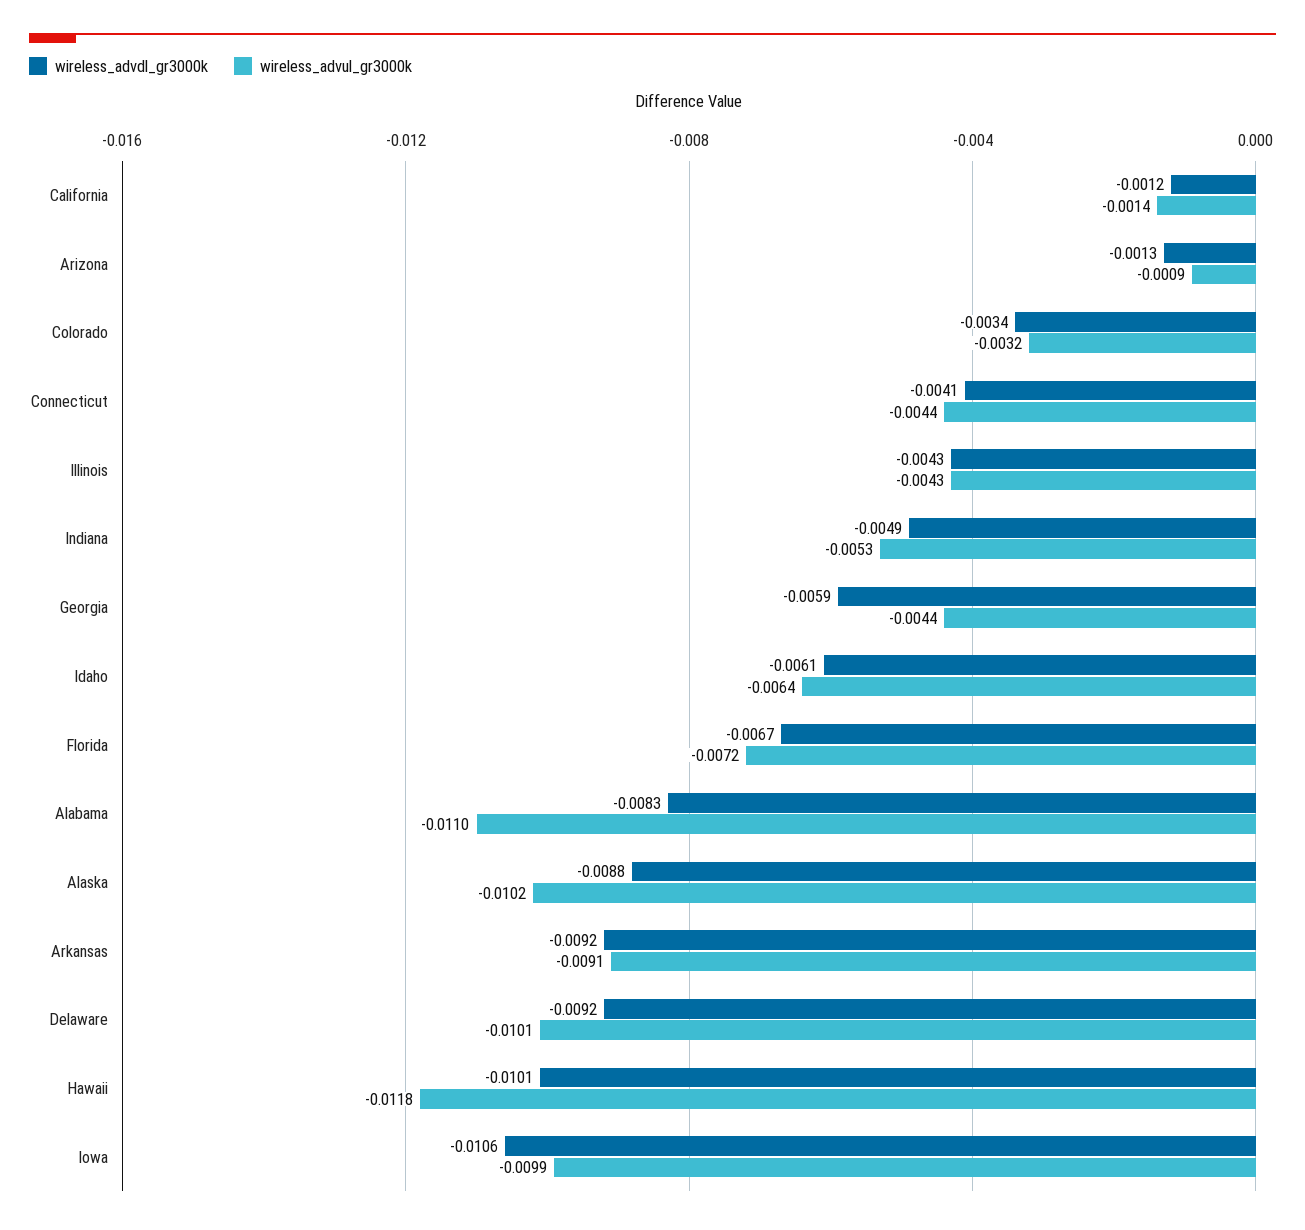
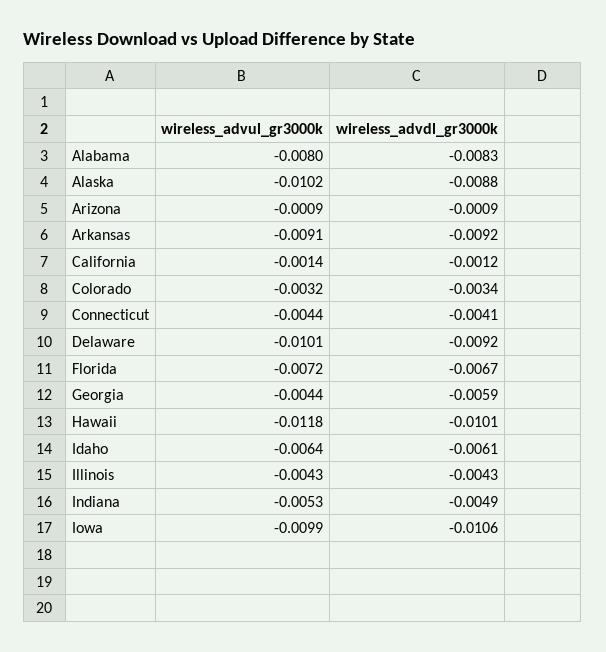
wireless_advdl_gr3000k, Arizona: -0.0013 -> -0.0009
wireless_advul_gr3000k, Alabama: -0.011 -> -0.008

